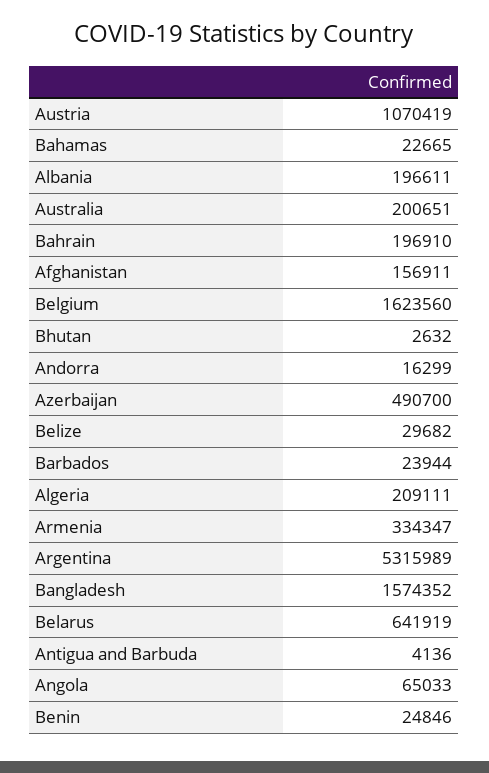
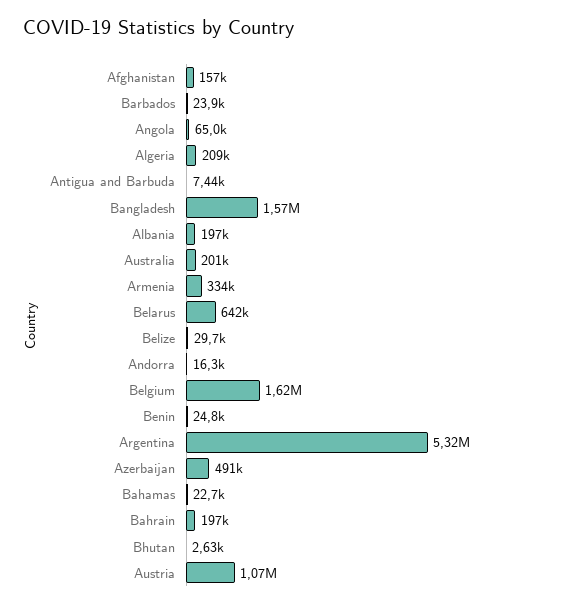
Antigua and Barbuda: 4136 -> 7440

